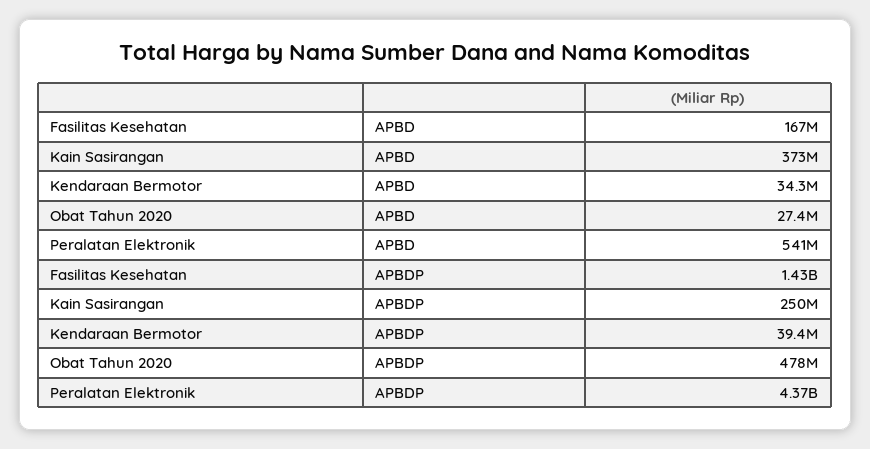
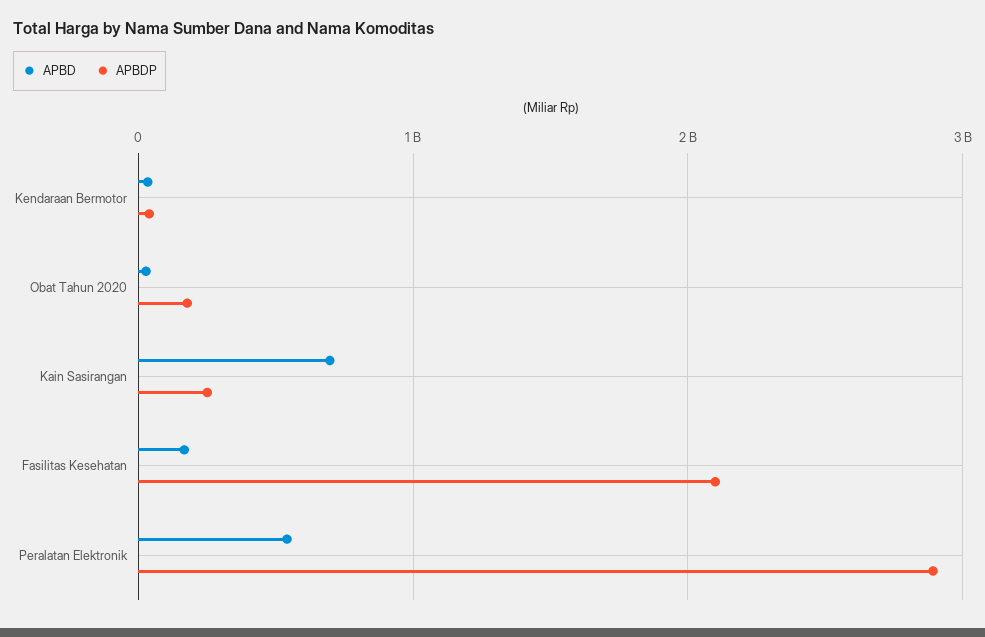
APBD, Kain Sasirangan: 373000000 -> 700000000
APBDP, Fasilitas Kesehatan: 1430000000 -> 2100000000
APBDP, Obat Tahun 2020: 478000000 -> 200000000
APBDP, Peralatan Elektronik: 4370000000 -> 2900000000

